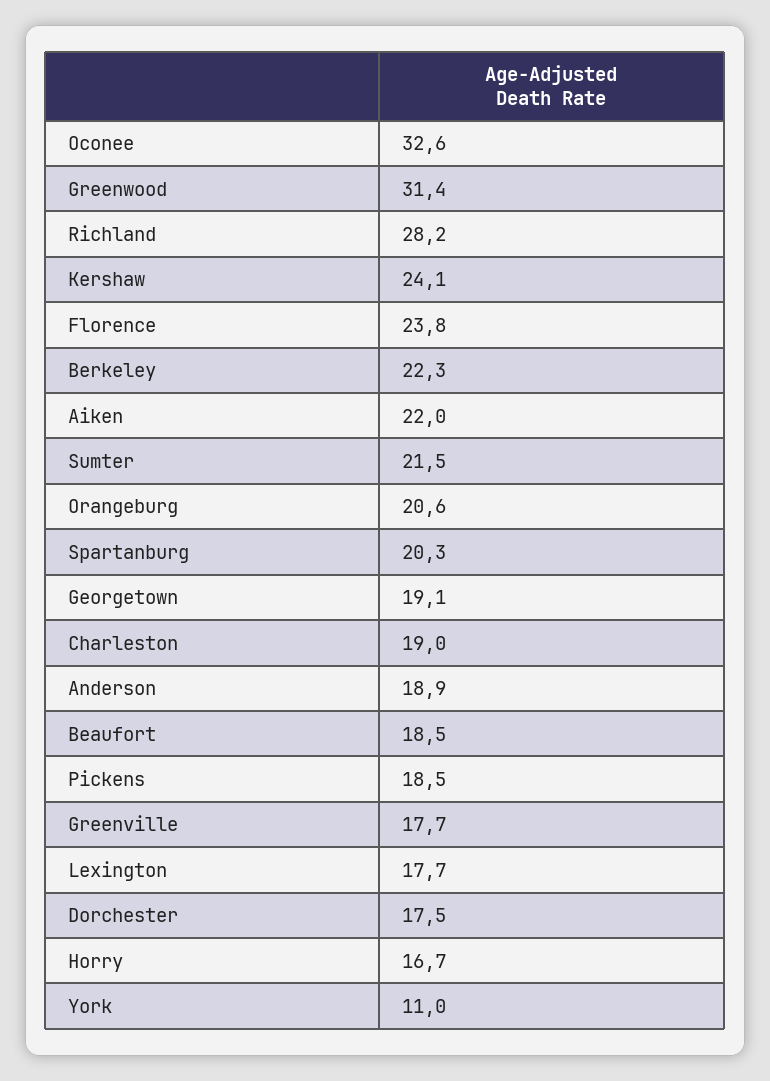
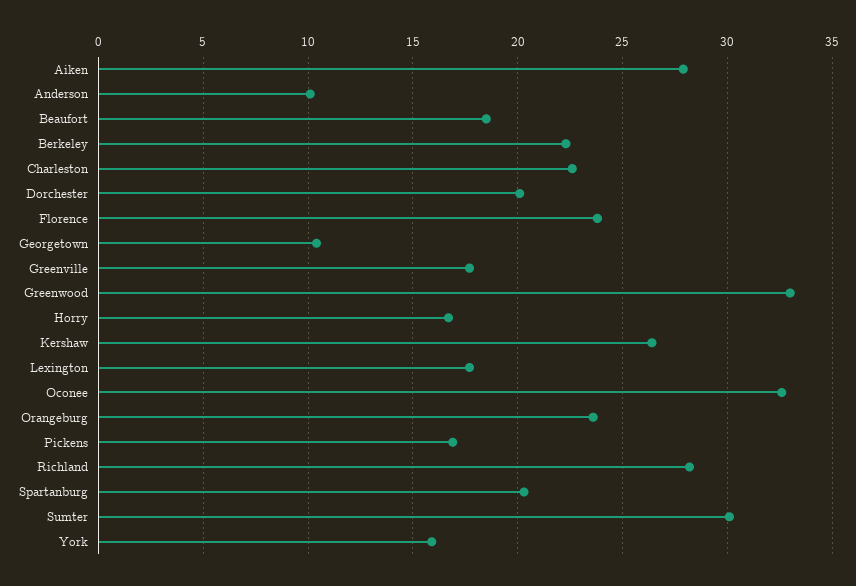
Greenwood: 31.4 -> 33
Kershaw: 24.1 -> 26.5
Aiken: 22 -> 28
Sumter: 21.5 -> 30
Orangeburg: 20.6 -> 23.5
Georgetown: 19.1 -> 10.5
Charleston: 19 -> 22.5
Anderson: 18.9 -> 10
Pickens: 18.5 -> 17
Dorchester: 17.5 -> 20
York: 11 -> 16

